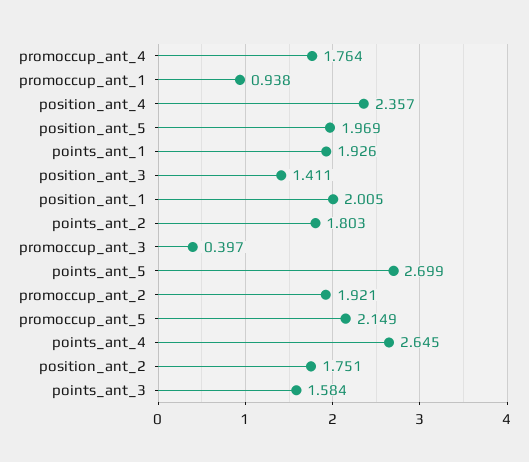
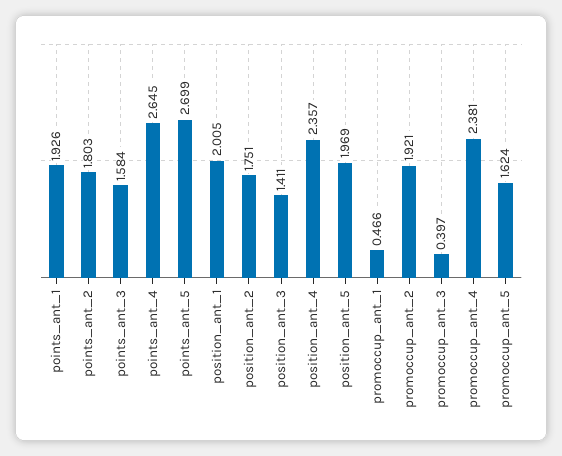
promoccup_ant_4: 1.764 -> 2.381
promoccup_ant_1: 0.938 -> 0.466
promoccup_ant_5: 2.149 -> 1.624

